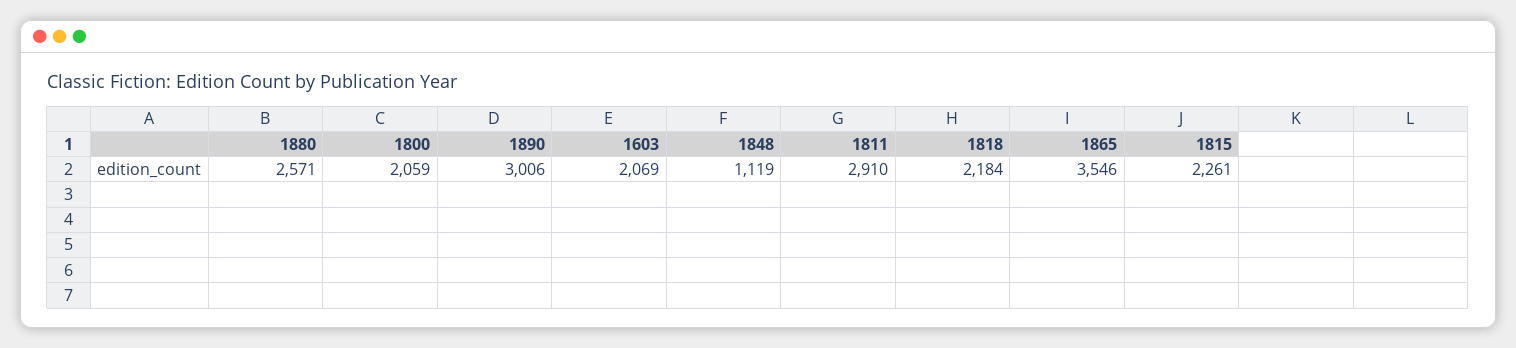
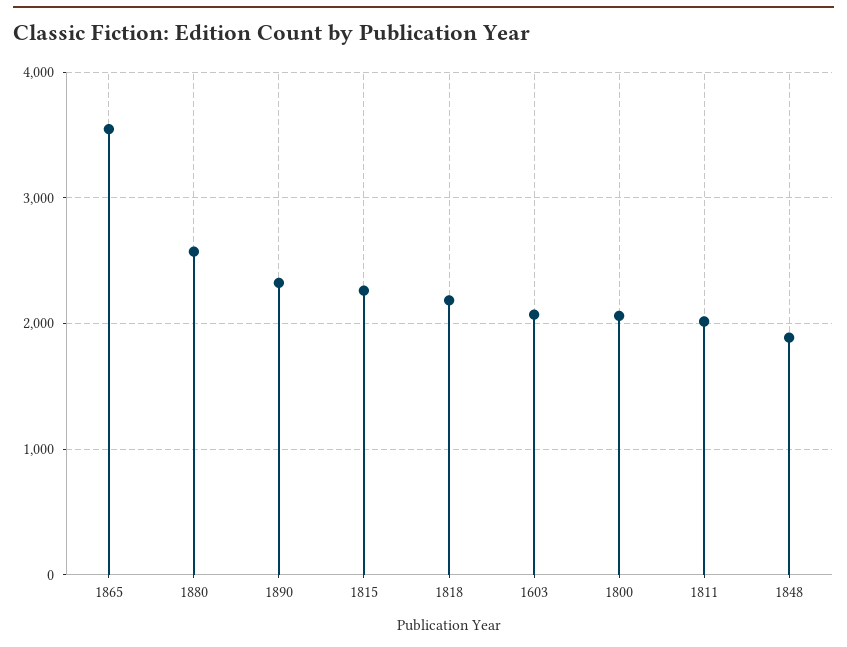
1890: 3006 -> 2300
1848: 1119 -> 1900
1811: 2910 -> 2000

